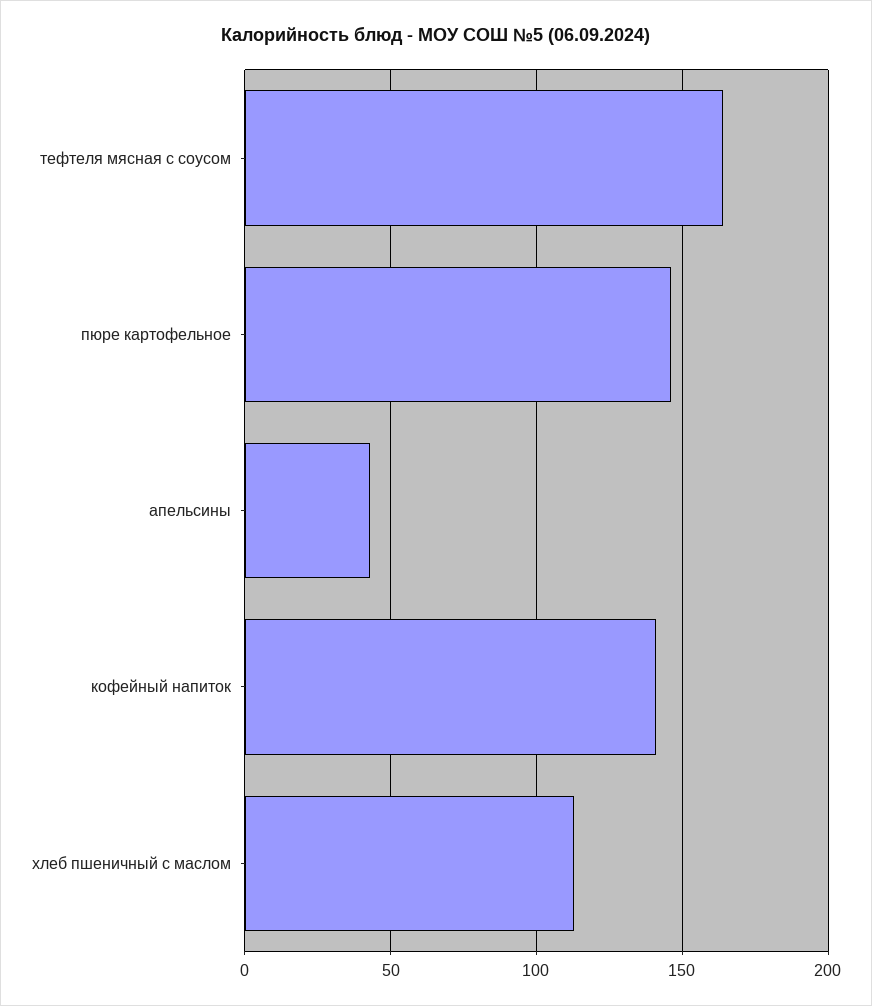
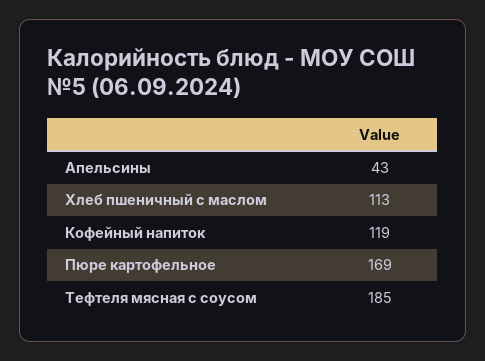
тефтеля мясная с соусом: 165 -> 185
пюре картофельное: 145 -> 169
кофейный напиток: 140 -> 119

